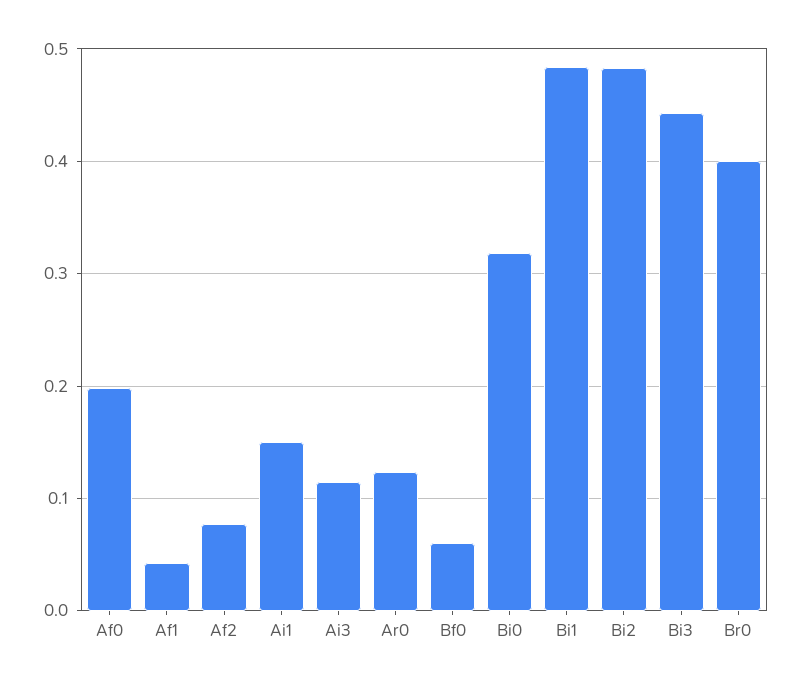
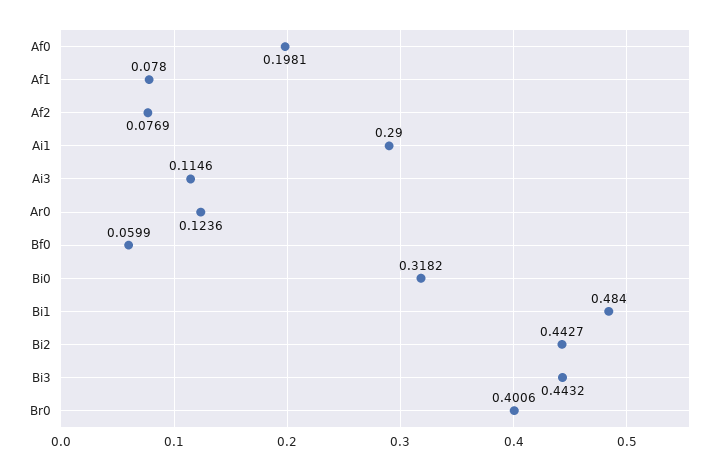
Af1: 0.04 -> 0.078
Ai1: 0.15 -> 0.29
Bi2: 0.48 -> 0.4427

